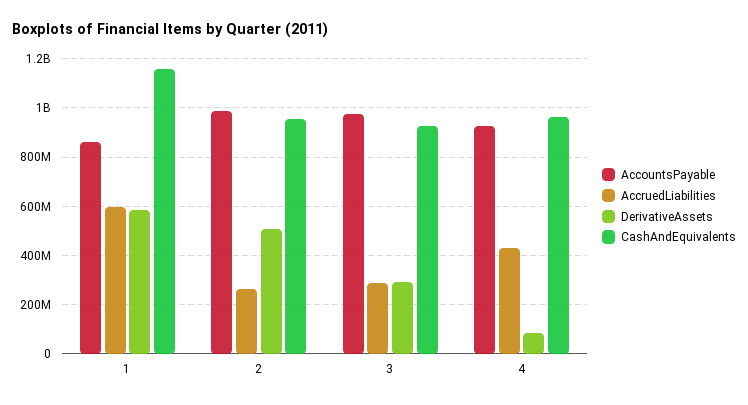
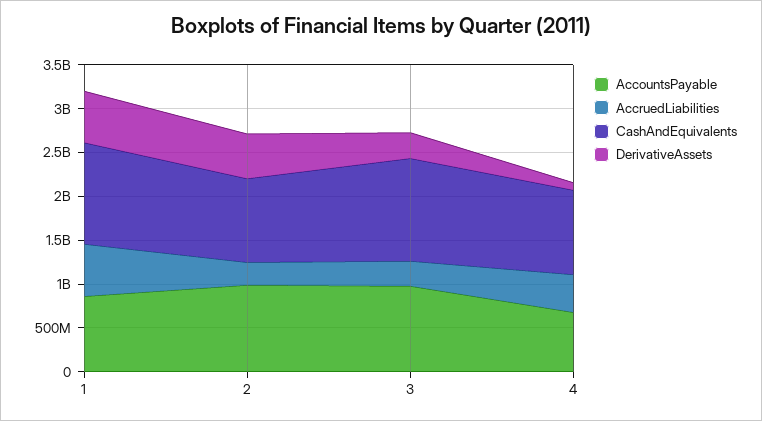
CashAndEquivalents, 3: 925000000 -> 1200000000
AccountsPayable, 4: 925000000 -> 700000000

